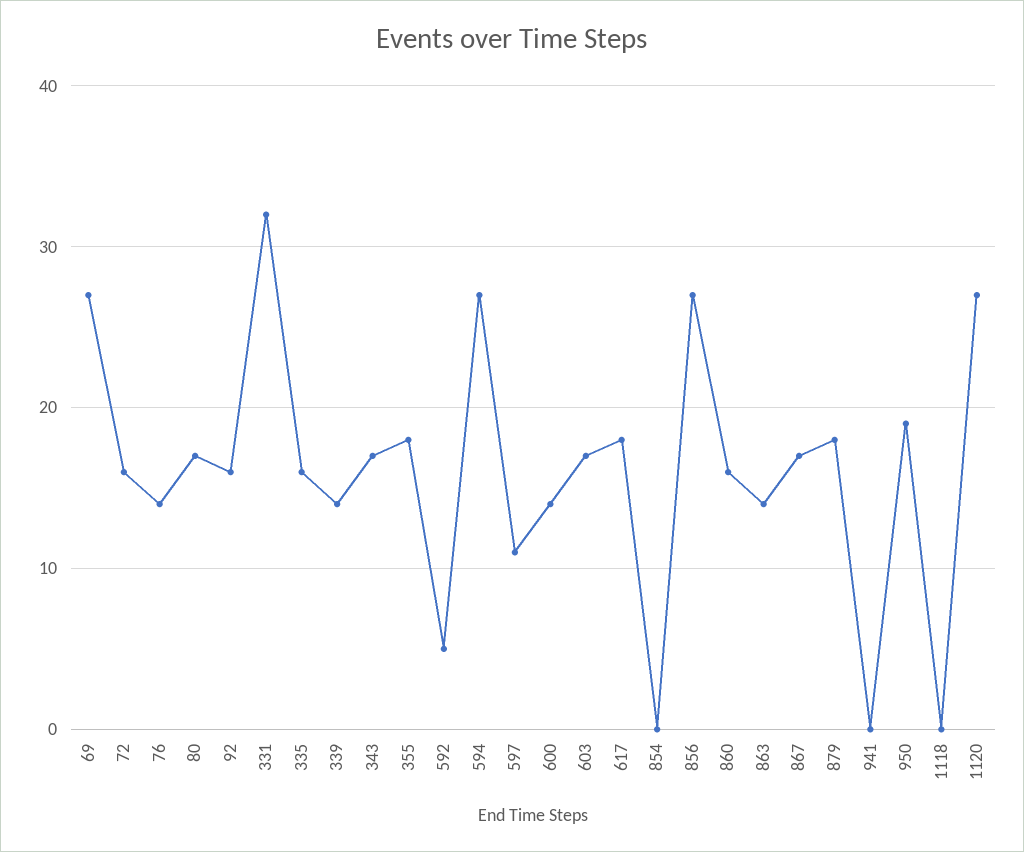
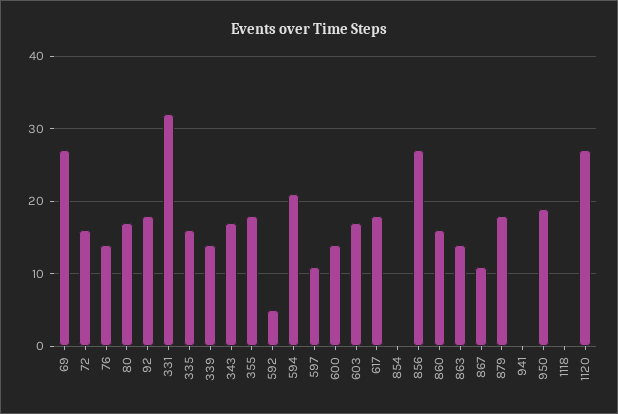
92: 16 -> 18
594: 27 -> 21
867: 17 -> 11

